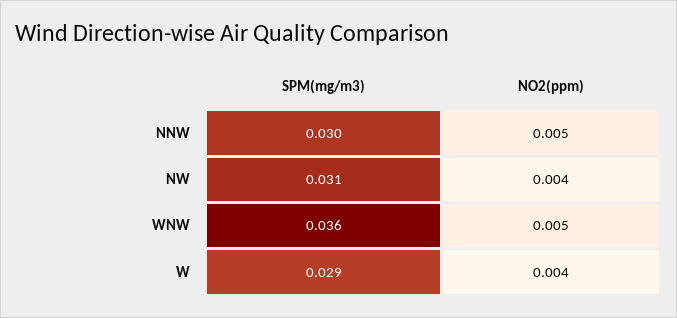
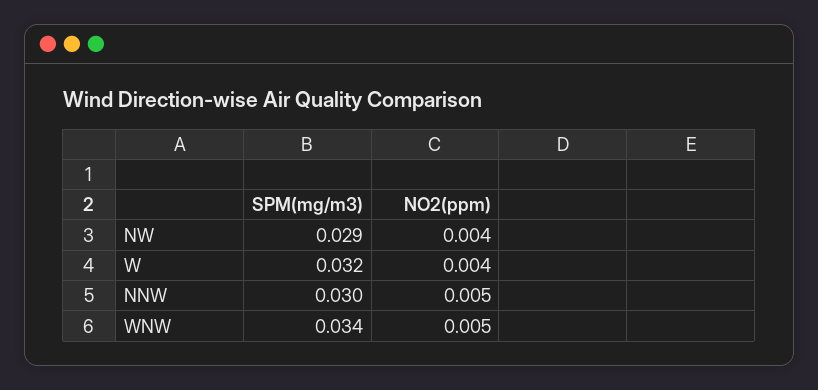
SPM(mg/m3), NW: 0.031 -> 0.029
SPM(mg/m3), WNW: 0.036 -> 0.034
SPM(mg/m3), W: 0.029 -> 0.032

